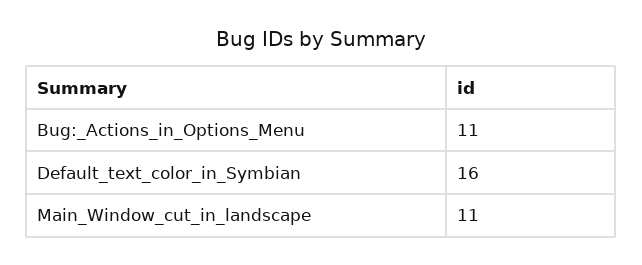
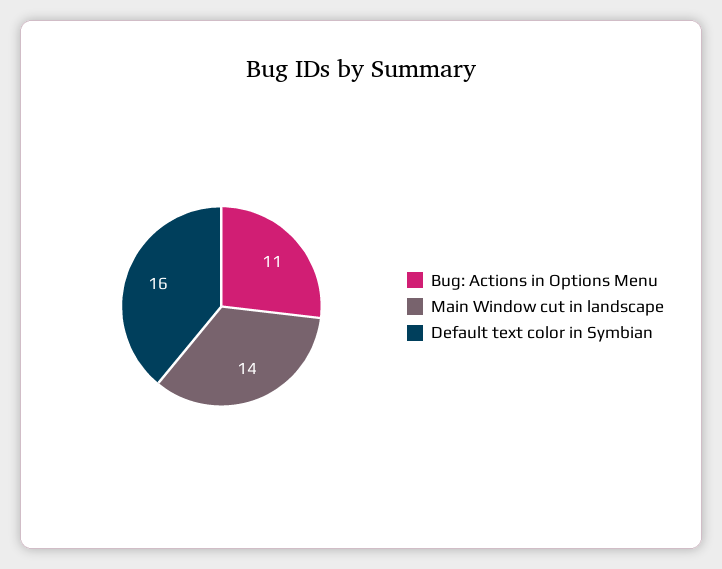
Main_Window_cut_in_landscape: 11 -> 14

